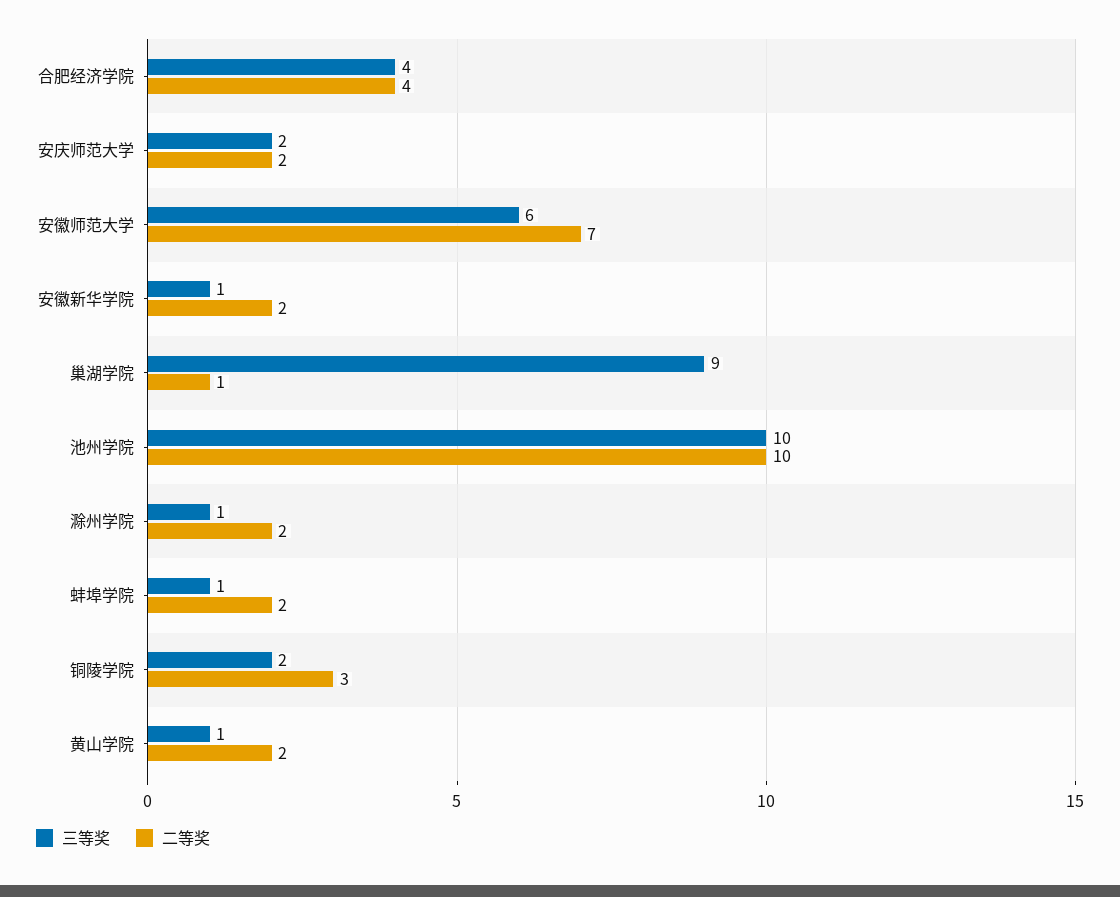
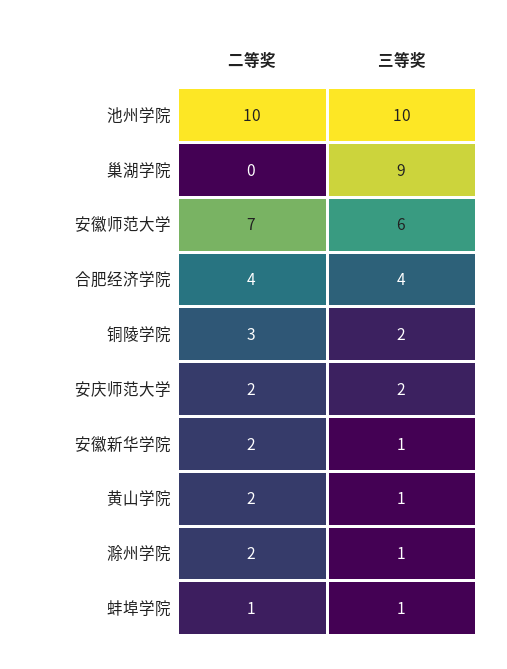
二等奖, 巢湖学院: 1 -> 0
二等奖, 蚌埠学院: 2 -> 1

